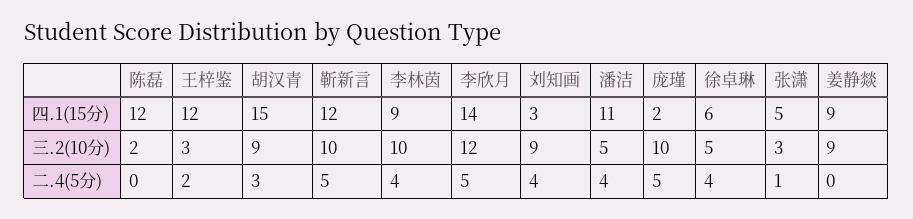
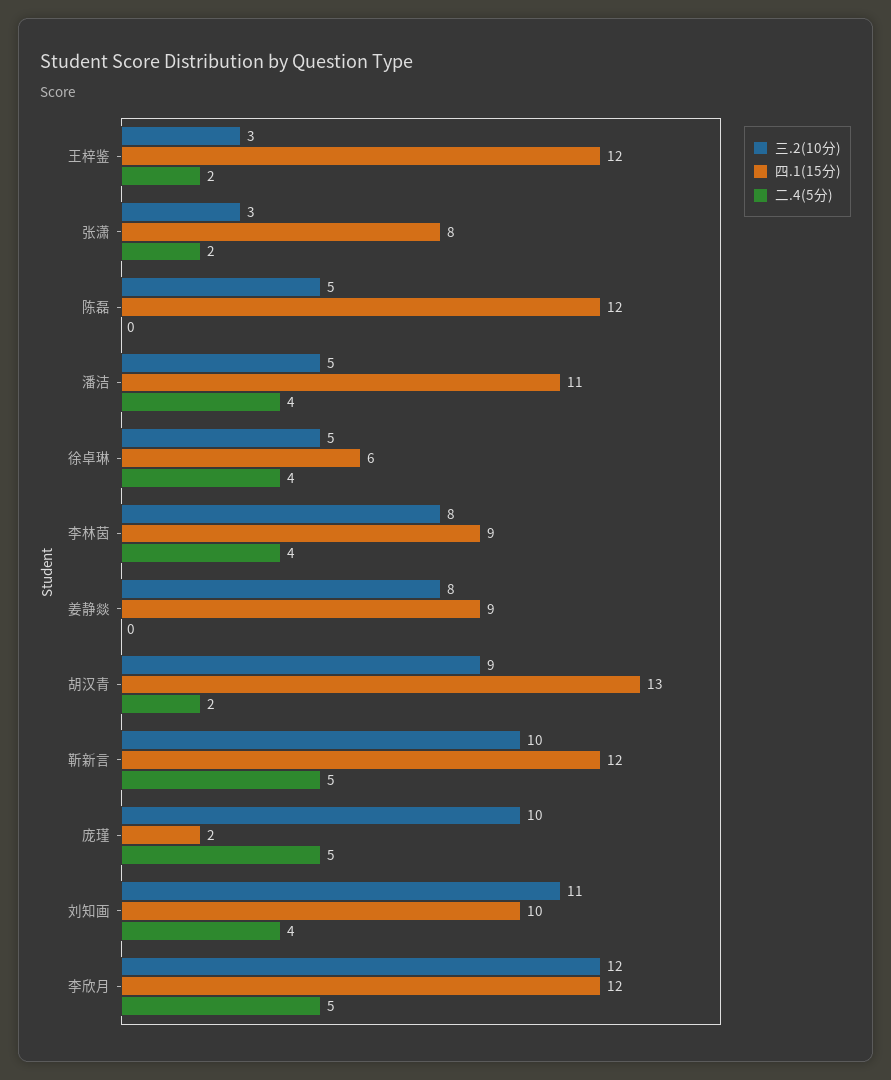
四.1(15分), 胡汉青: 15 -> 13
四.1(15分), 李欣月: 14 -> 12
四.1(15分), 刘知画: 3 -> 10
四.1(15分), 张潇: 5 -> 8
三.2(10分), 陈磊: 2 -> 5
三.2(10分), 李林茵: 10 -> 8
三.2(10分), 刘知画: 9 -> 11
三.2(10分), 姜静燚: 9 -> 8
二.4(5分), 胡汉青: 3 -> 2
二.4(5分), 张潇: 1 -> 2

